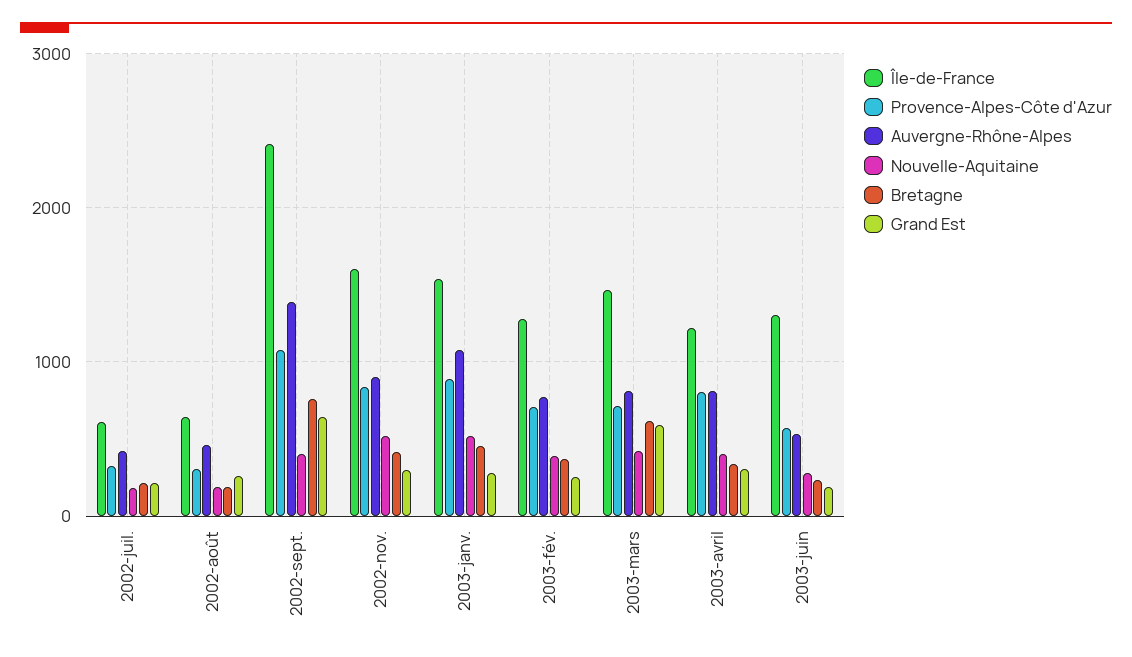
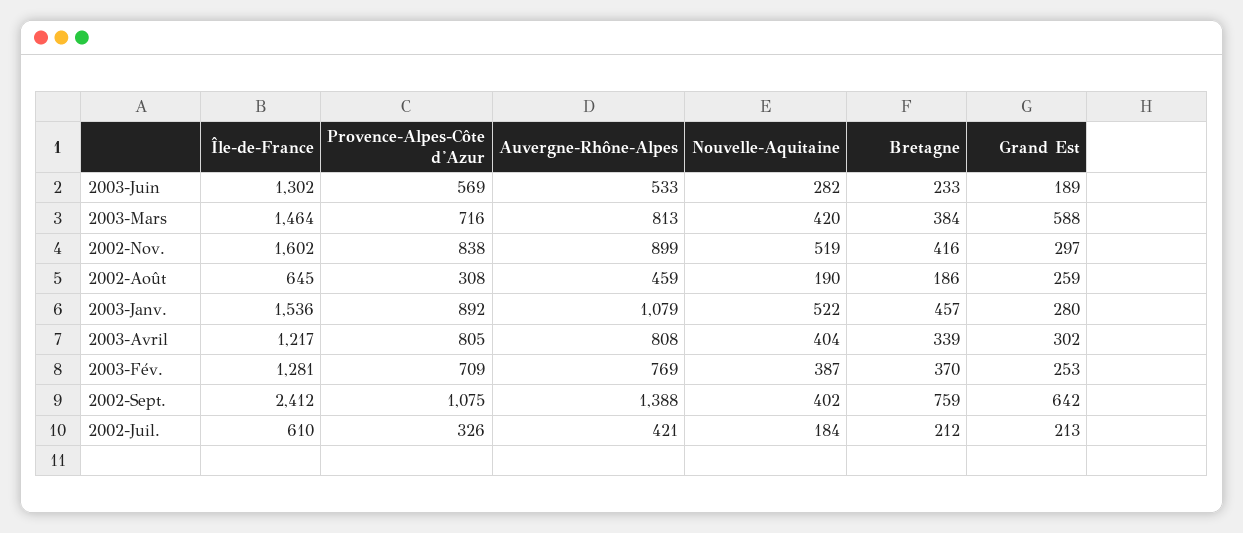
Bretagne, 2003-mars: 600 -> 384

